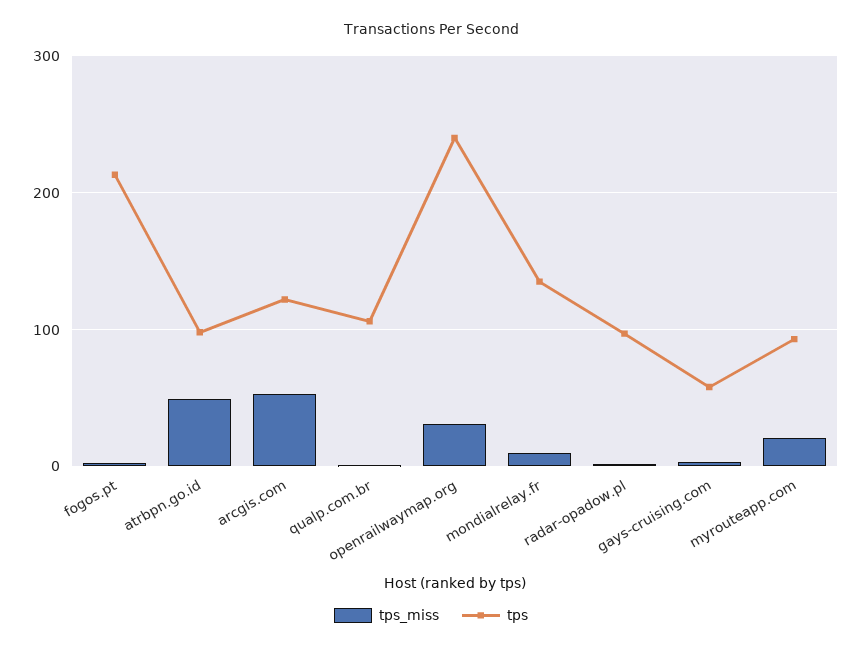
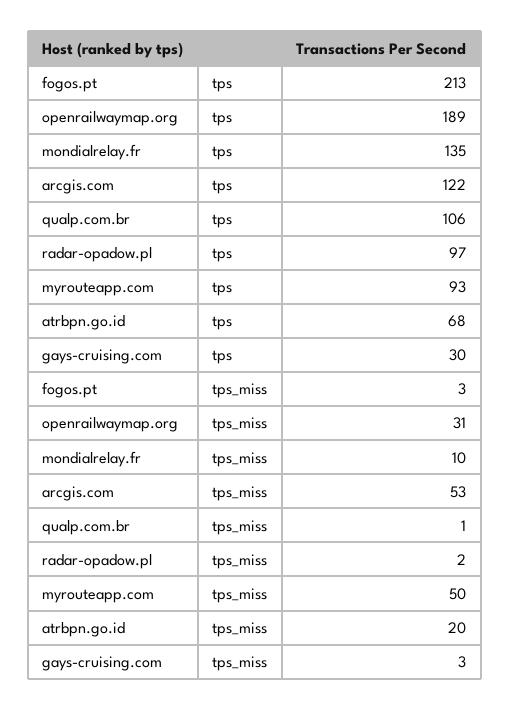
tps_miss, atrbpn.go.id: 50 -> 20
tps, atrbpn.go.id: 100 -> 68
tps, openrailwaymap.org: 240 -> 189
tps, gays-cruising.com: 60 -> 30
tps_miss, myrouteapp.com: 20 -> 50

